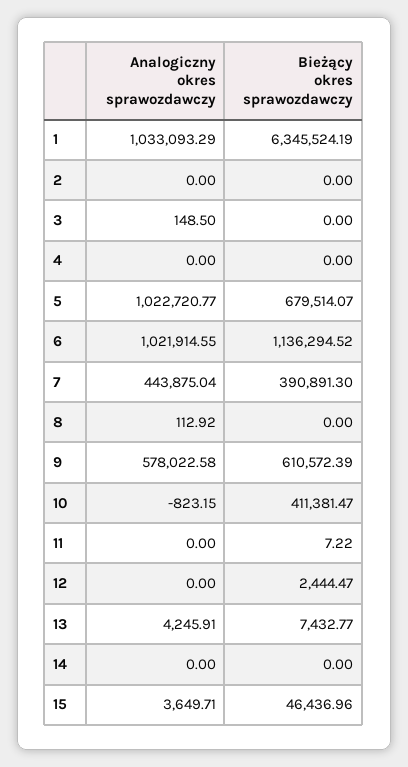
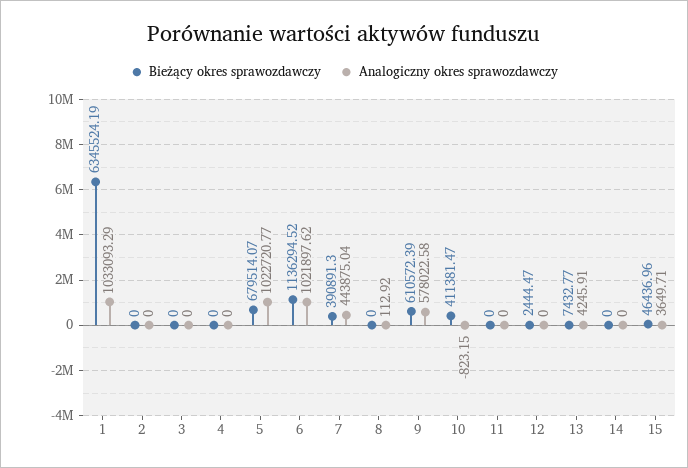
Analogiczny okres sprawozdawczy, 3: 148.5 -> 0
Analogiczny okres sprawozdawczy, 6: 1021914.55 -> 1021897.62
Bieżący okres sprawozdawczy, 11: 7.22 -> 0

